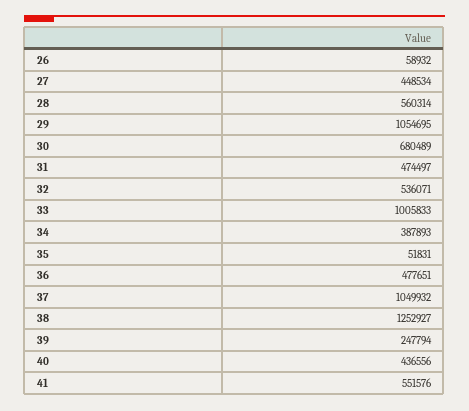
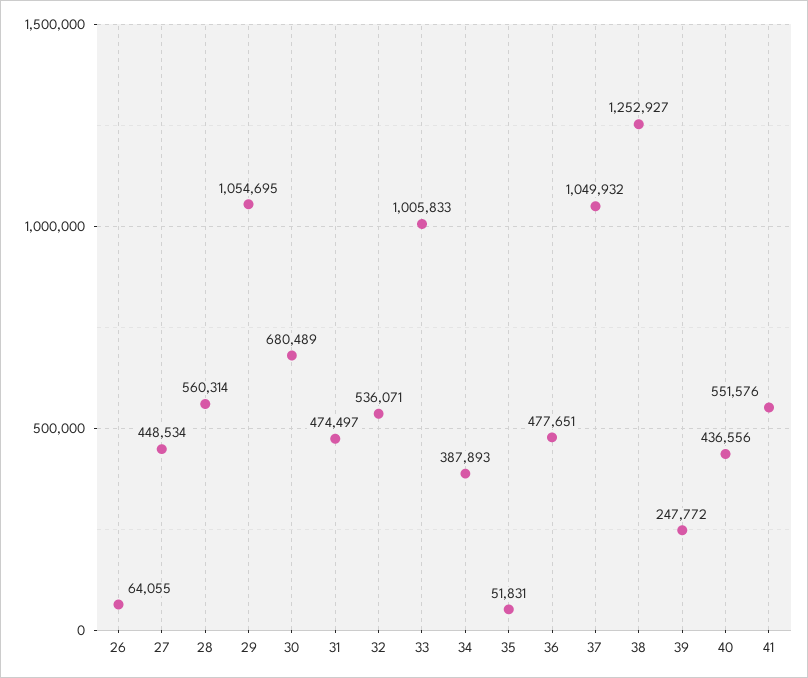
26: 58932 -> 64055
39: 247794 -> 247772

